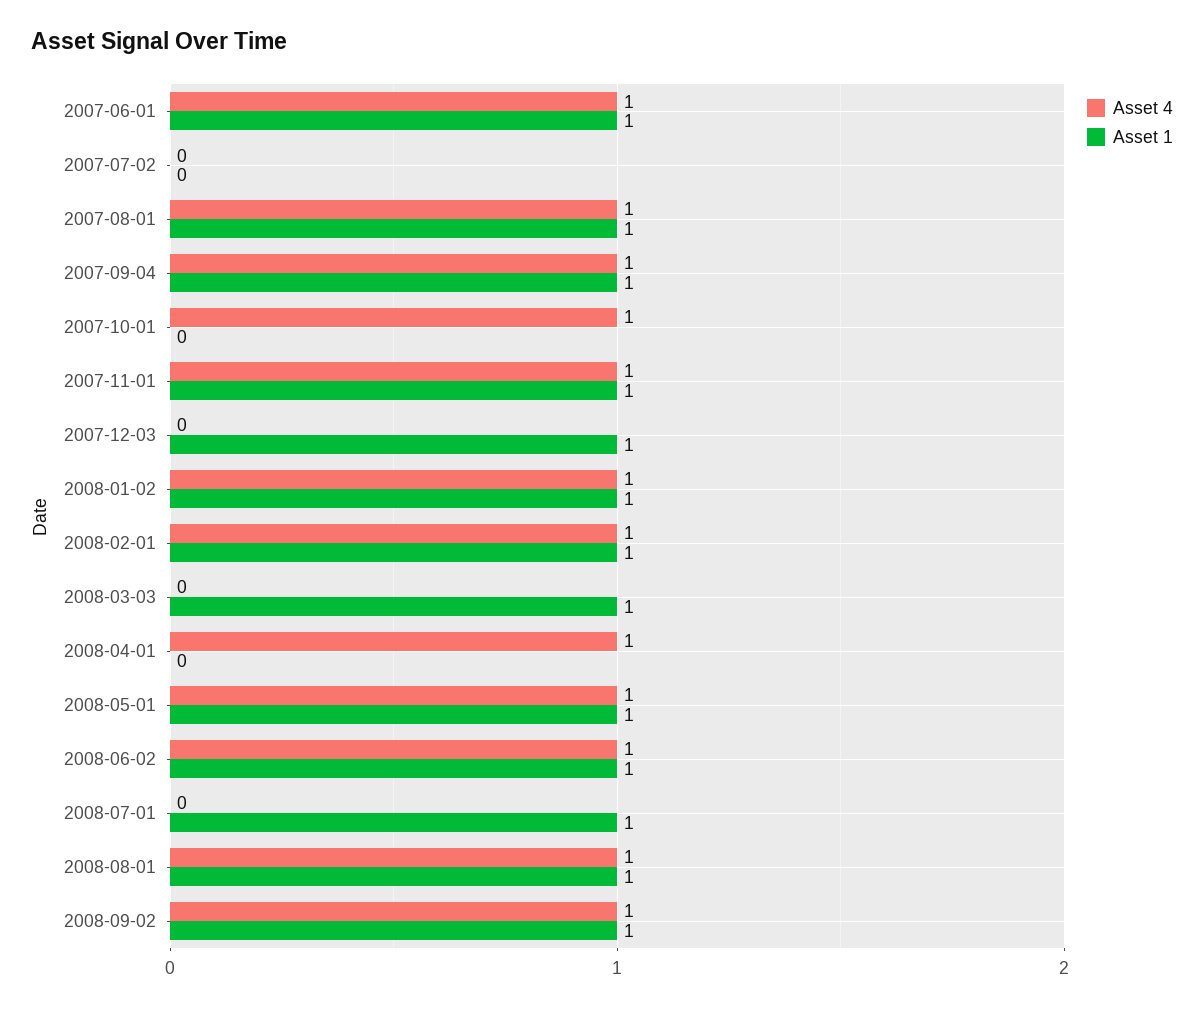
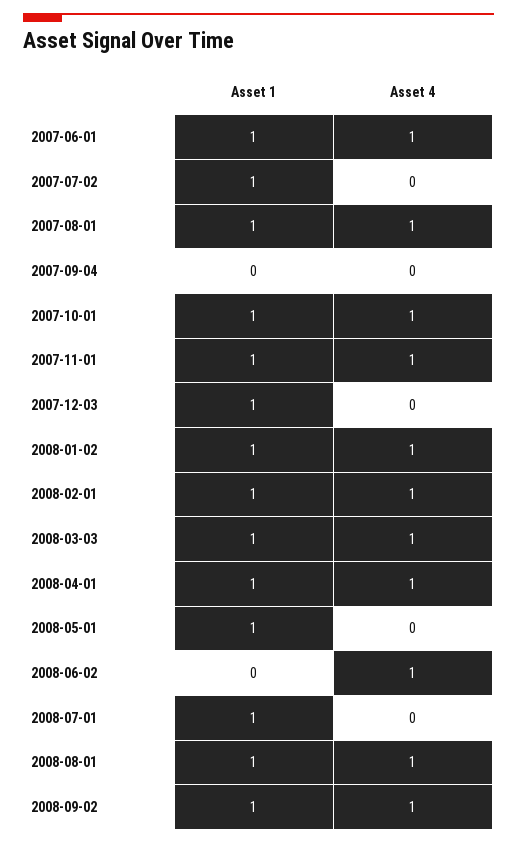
Asset 1, 2007-07-02: 0 -> 1
Asset 4, 2007-09-04: 1 -> 0
Asset 1, 2007-09-04: 1 -> 0
Asset 1, 2007-10-01: 0 -> 1
Asset 4, 2008-03-03: 0 -> 1
Asset 1, 2008-04-01: 0 -> 1
Asset 4, 2008-05-01: 1 -> 0
Asset 1, 2008-06-02: 1 -> 0

